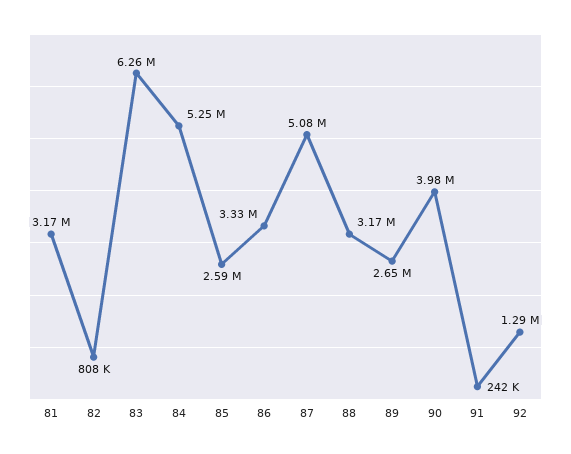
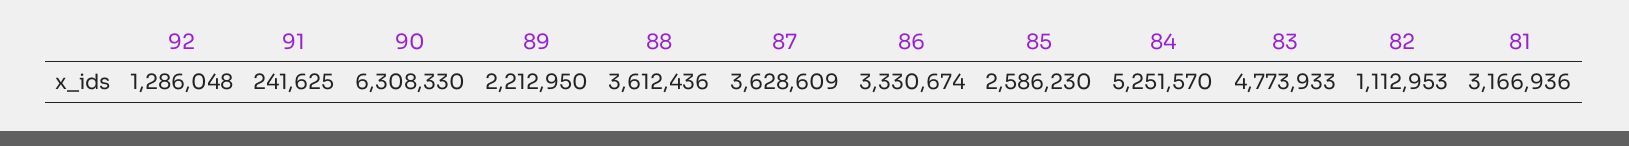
82: 808000 -> 1112953
83: 6260000 -> 4773933
87: 5080000 -> 3628609
88: 3170000 -> 3612436
89: 2650000 -> 2212950
90: 3980000 -> 6308330

